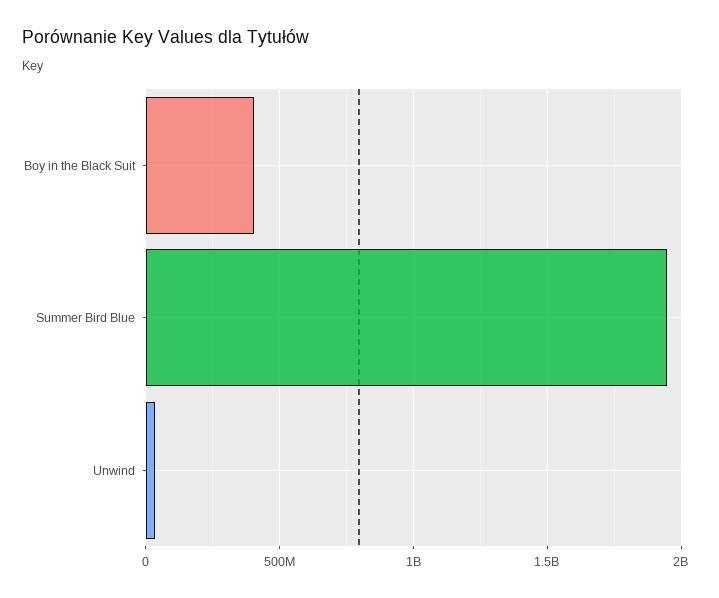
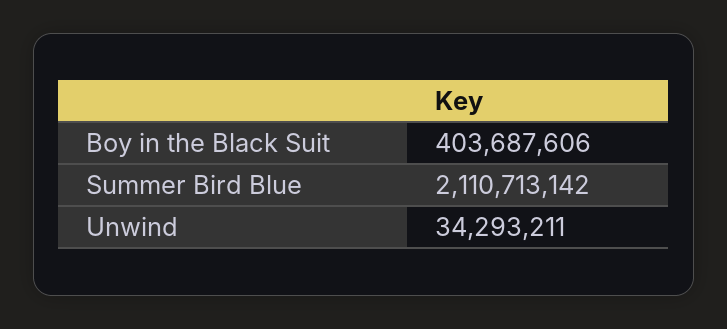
Summer Bird Blue: 1950000000 -> 2110713142

